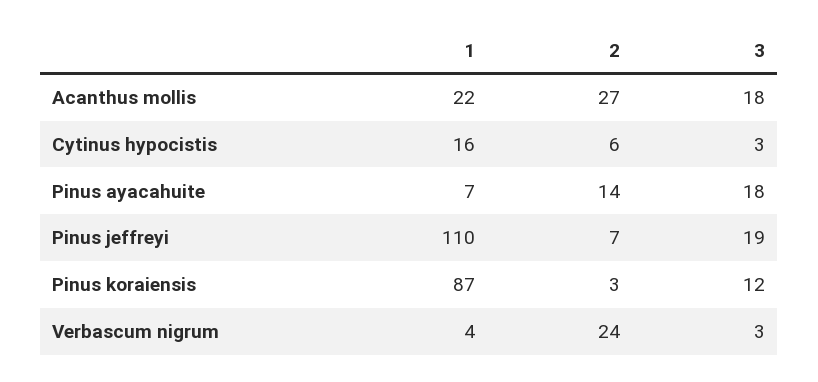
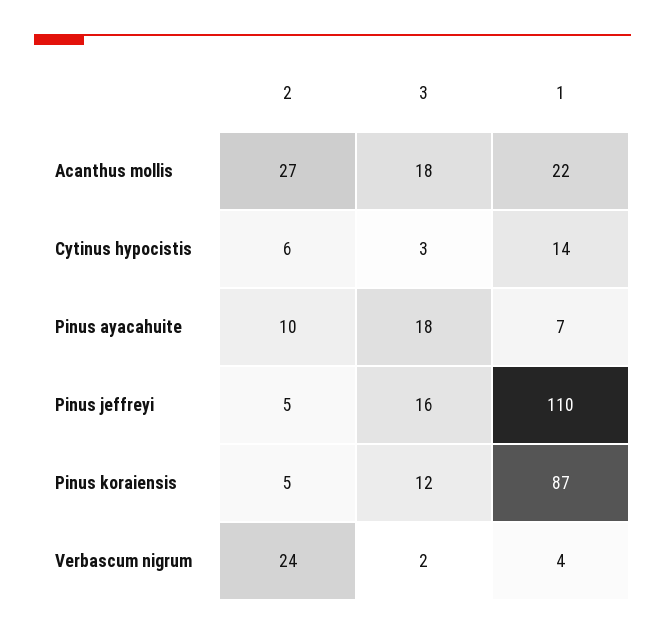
1, Cytinus hypocistis: 16 -> 14
2, Pinus ayacahuite: 14 -> 10
2, Pinus jeffreyi: 7 -> 5
3, Pinus jeffreyi: 19 -> 16
2, Pinus koraiensis: 3 -> 5
3, Verbascum nigrum: 3 -> 2

